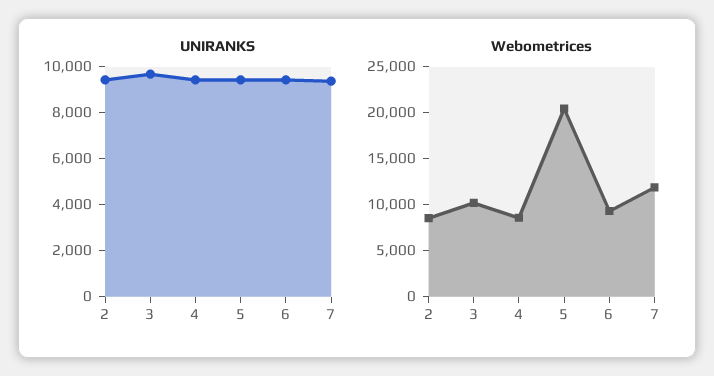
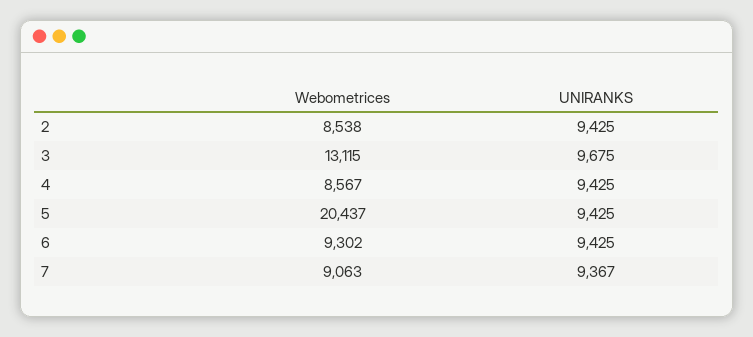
Webometrices, 3: 10000 -> 13115
Webometrices, 7: 12000 -> 9063

